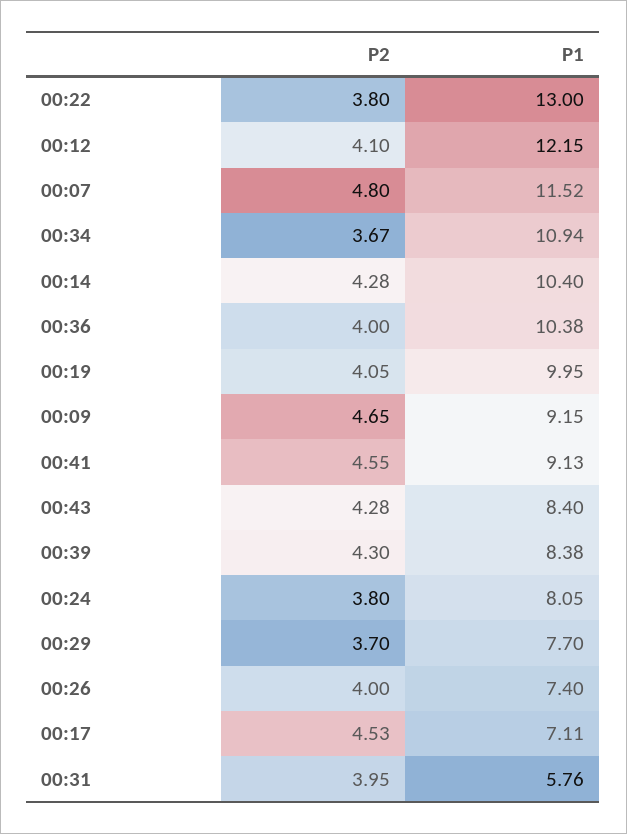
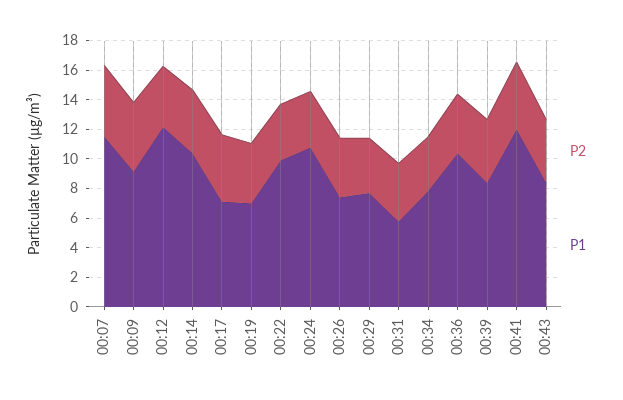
P1, 00:22: 13 -> 10
P1, 00:34: 10.94 -> 8
P1, 00:19: 9.95 -> 7
P1, 00:41: 9.13 -> 12
P1, 00:24: 8.05 -> 11

